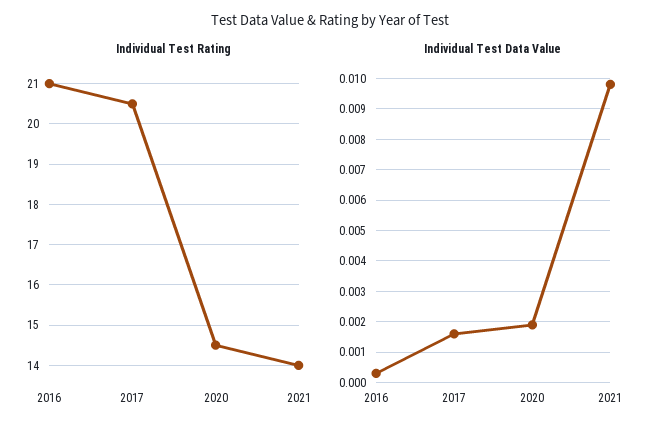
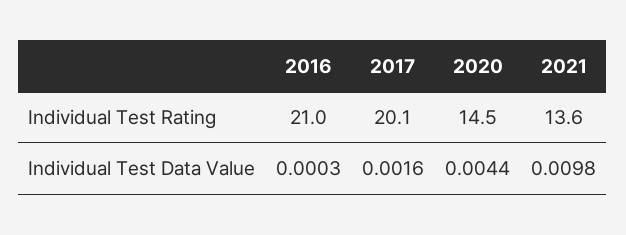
Individual Test Rating, 2017: 20.5 -> 20.1
Individual Test Rating, 2021: 14 -> 13.6
Individual Test Data Value, 2020: 0.002 -> 0.0044

